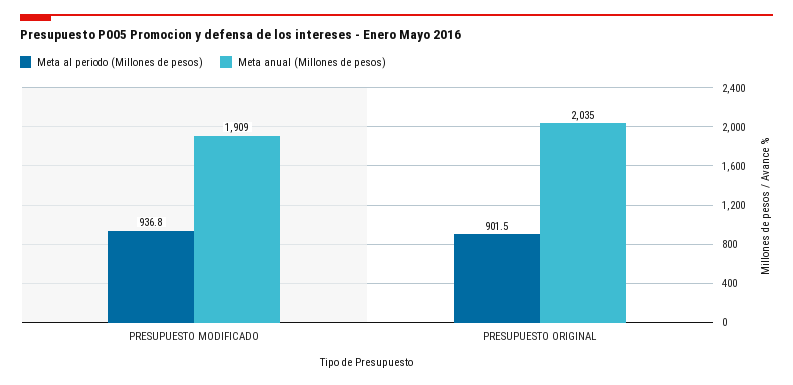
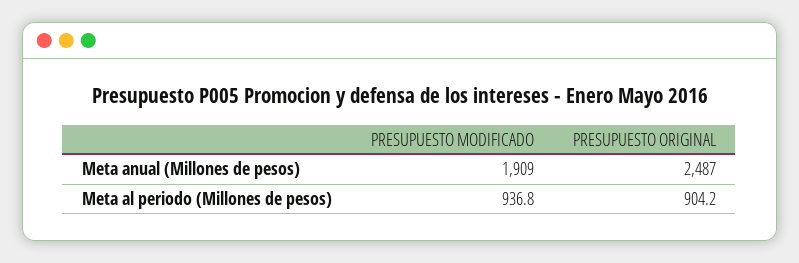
Meta al periodo (Millones de pesos), PRESUPUESTO ORIGINAL: 901.5 -> 904.2
Meta anual (Millones de pesos), PRESUPUESTO ORIGINAL: 2035 -> 2487

